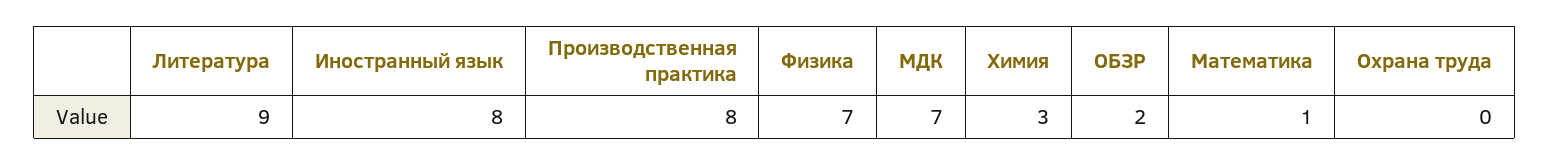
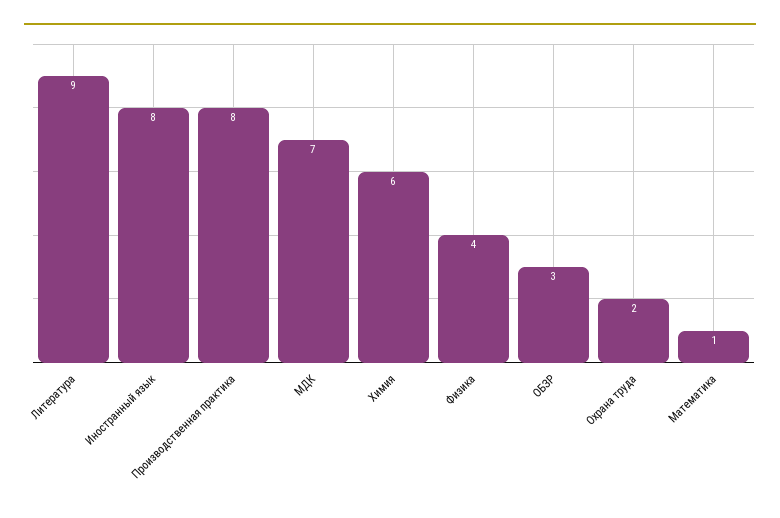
Физика: 7 -> 4
Химия: 3 -> 6
ОБЗР: 2 -> 3
Охрана труда: 0 -> 2

